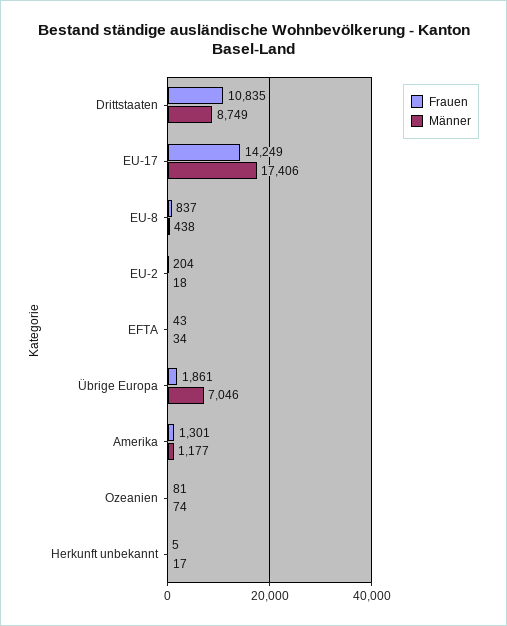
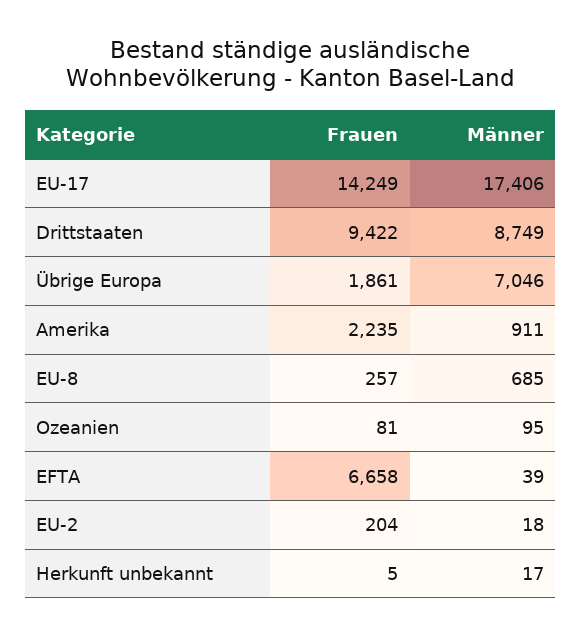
Frauen, Drittstaaten: 10835 -> 9422
Frauen, EU-8: 837 -> 257
Männer, EU-8: 438 -> 685
Frauen, EFTA: 43 -> 6658
Männer, EFTA: 34 -> 39
Frauen, Amerika: 1301 -> 2235
Männer, Amerika: 1177 -> 911
Männer, Ozeanien: 74 -> 95

